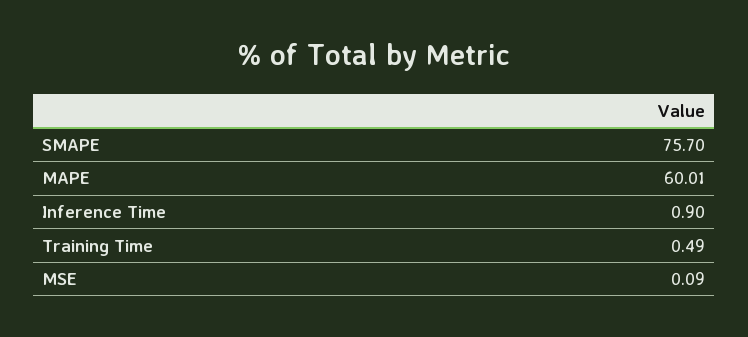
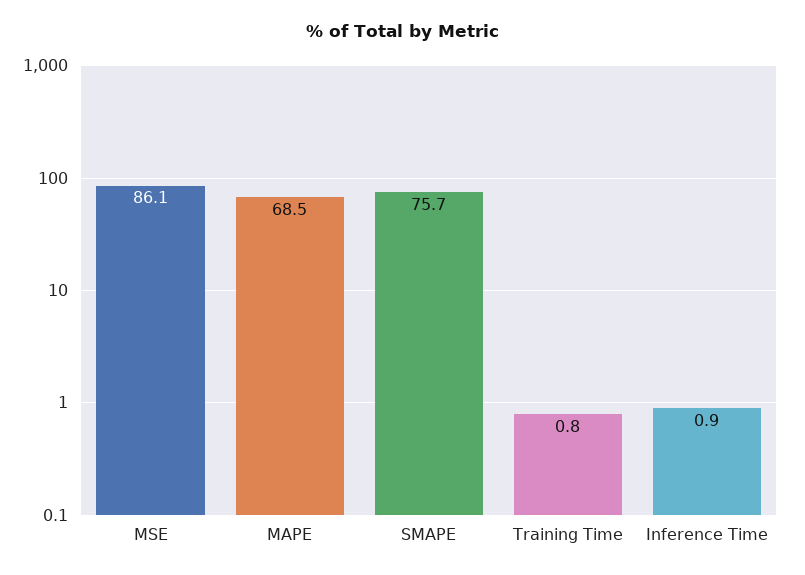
MAPE: 60.01 -> 68.5
Training Time: 0.49 -> 0.8
MSE: 0.09 -> 86.1

